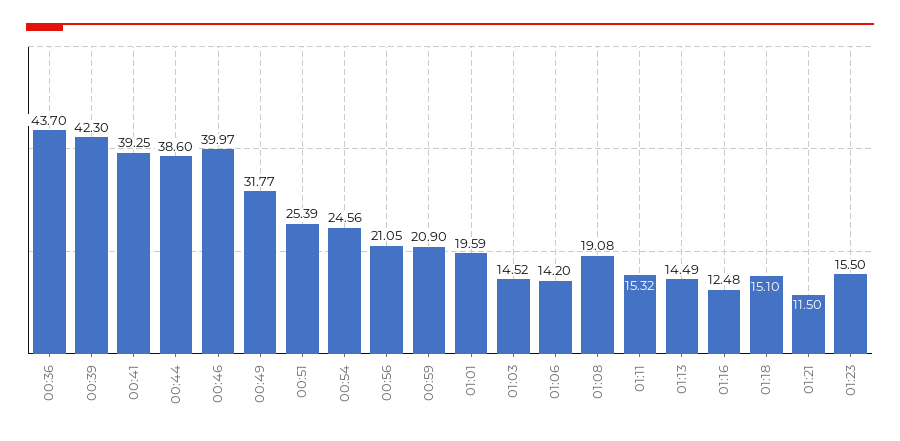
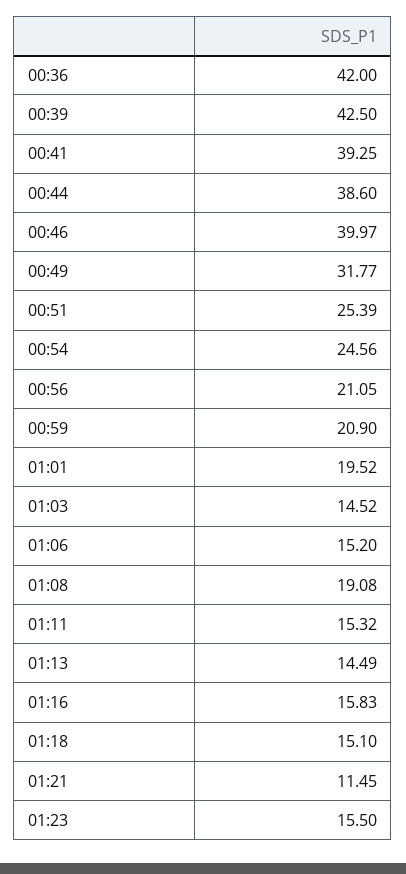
00:36: 43.7 -> 42
00:39: 42.3 -> 42.5
01:01: 19.59 -> 19.52
01:06: 14.2 -> 15.2
01:16: 12.48 -> 15.83
01:21: 11.5 -> 11.45

